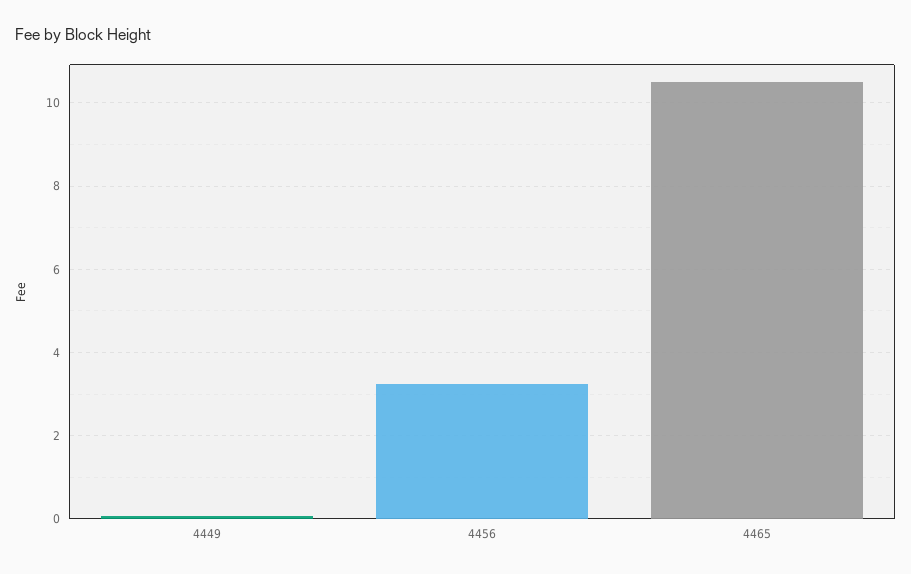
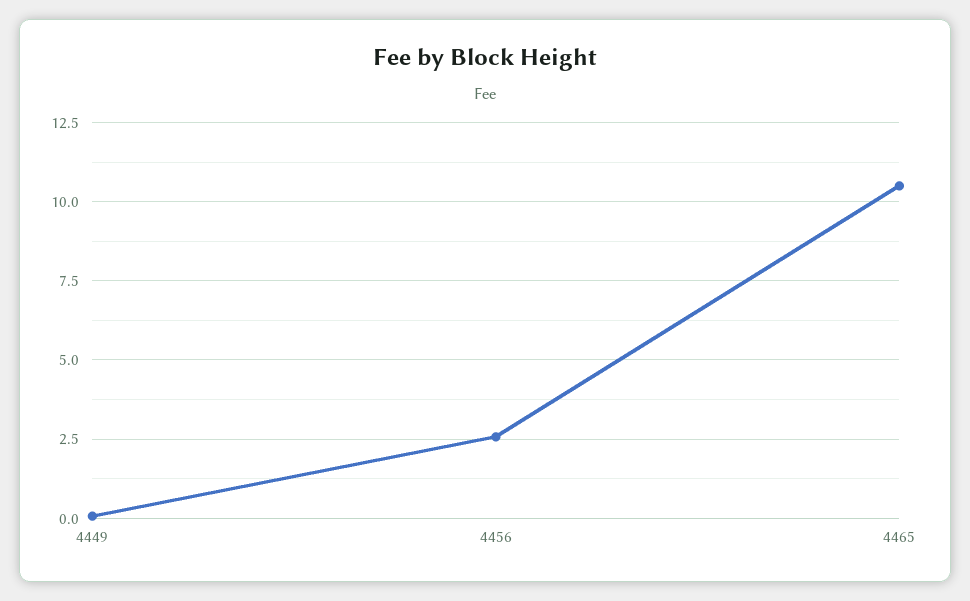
4456: 3.2 -> 2.5

